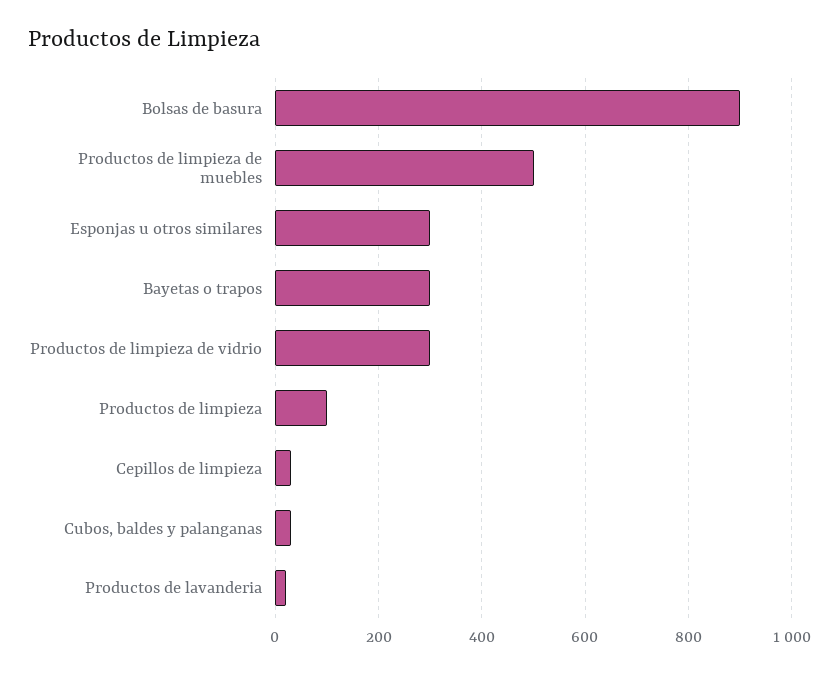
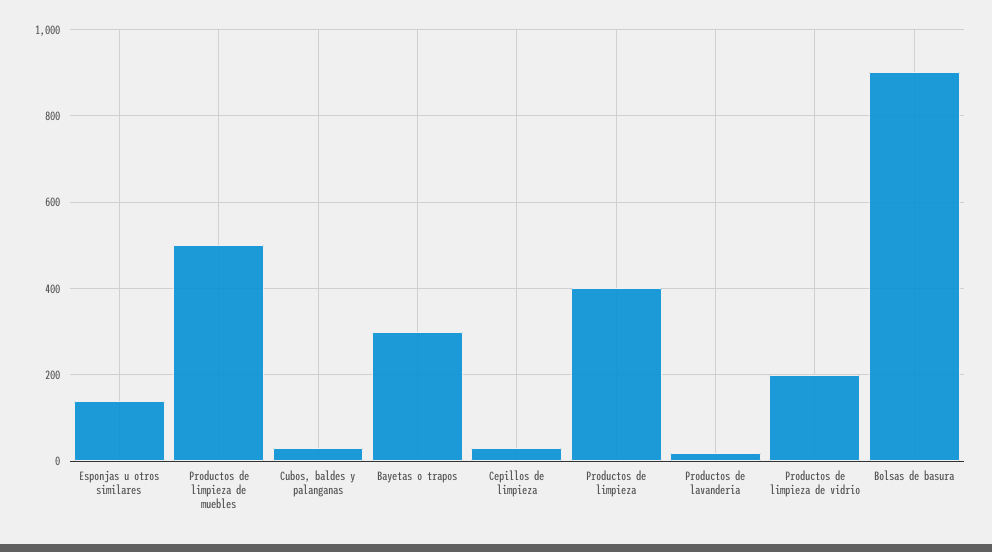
Esponjas u otros similares: 300 -> 140
Productos de limpieza de vidrio: 300 -> 200
Productos de limpieza: 100 -> 400

